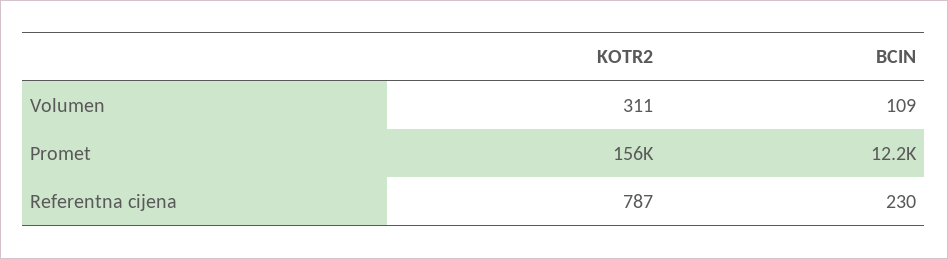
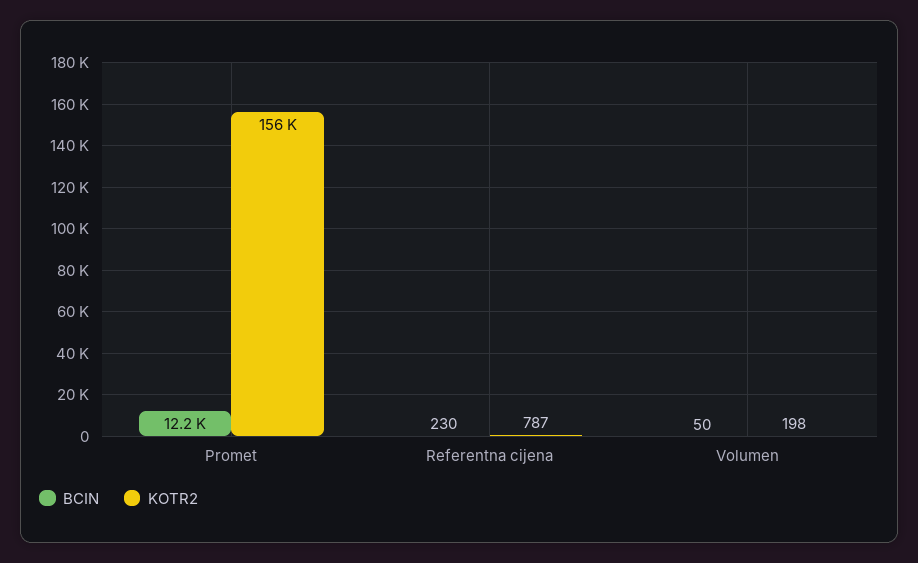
KOTR2, Volumen: 311 -> 198
BCIN, Volumen: 109 -> 50

